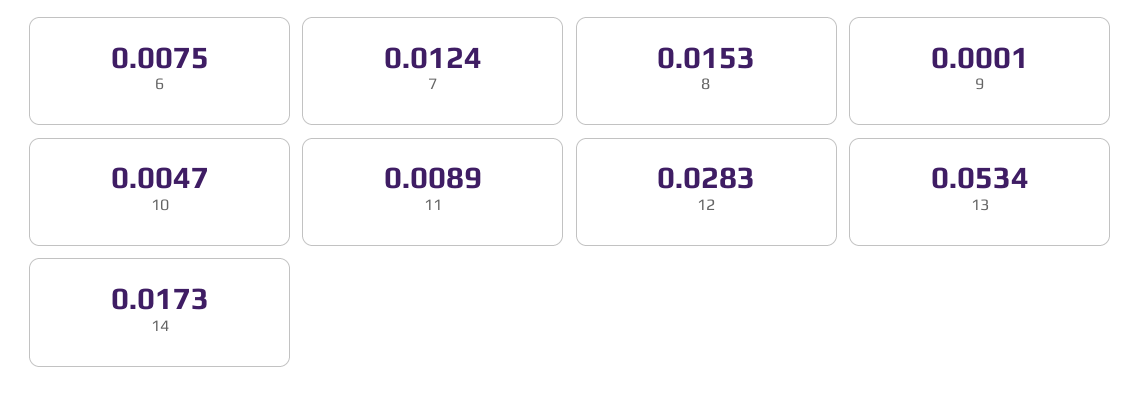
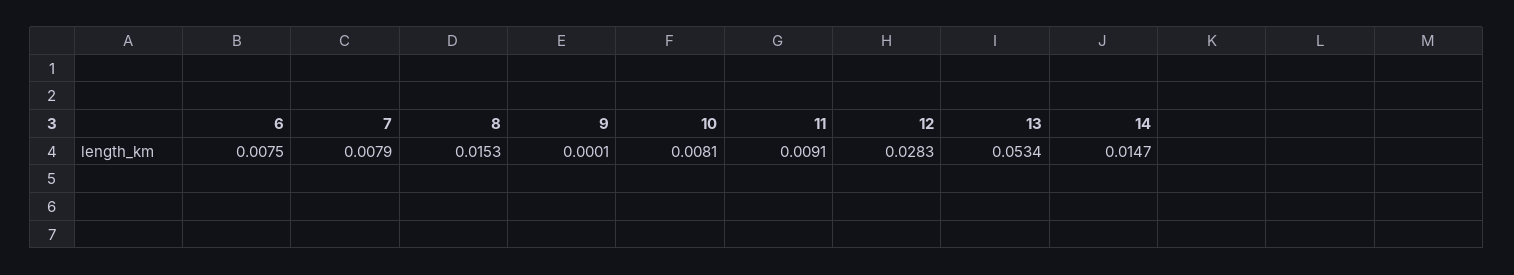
7: 0.0124 -> 0.0079
10: 0.0047 -> 0.0081
11: 0.0089 -> 0.0091
14: 0.0173 -> 0.0147

